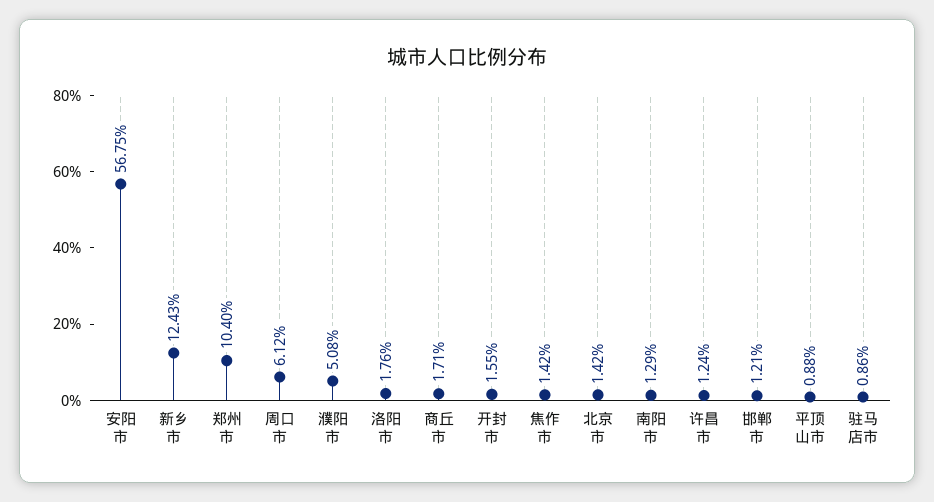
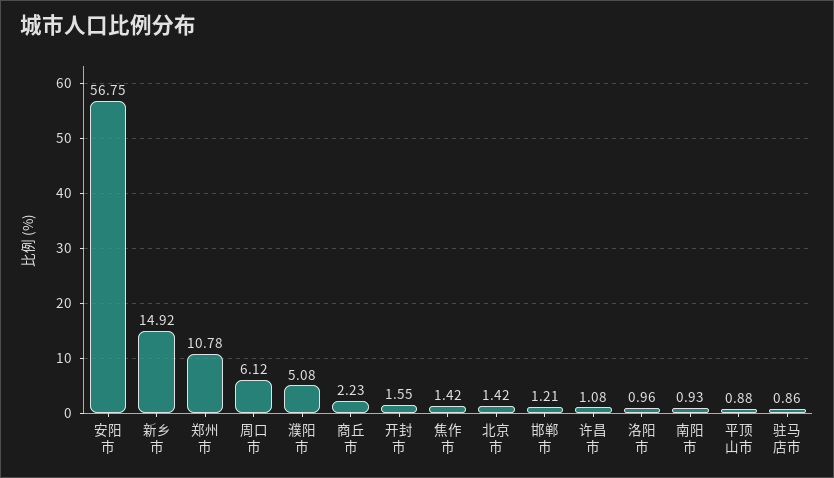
新乡市: 12.43 -> 14.92
郑州市: 10.4 -> 10.78
洛阳市: 1.76 -> 0.96
商丘市: 1.71 -> 2.23
南阳市: 1.29 -> 0.93
许昌市: 1.24 -> 1.08

